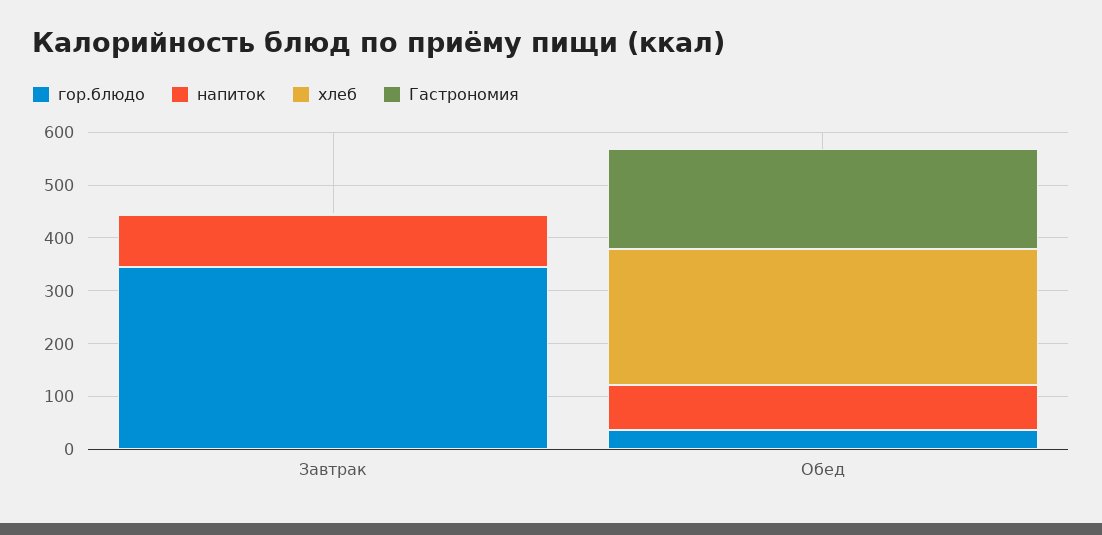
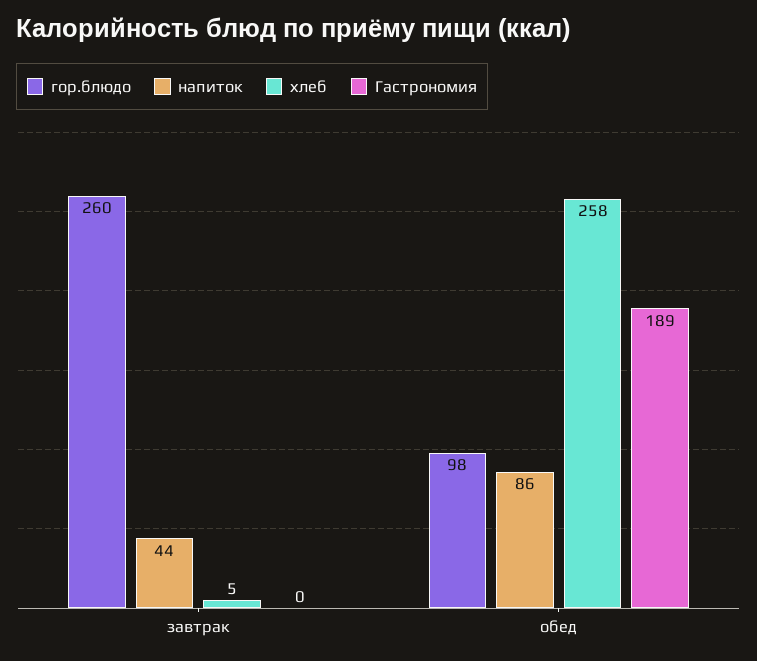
гор.блюдо, Завтрак: 340 -> 260
напиток, Завтрак: 100 -> 44
гор.блюдо, Обед: 40 -> 98

